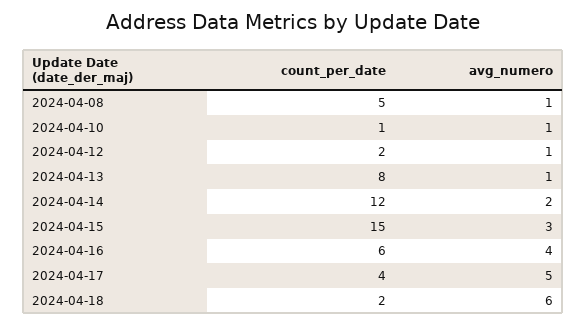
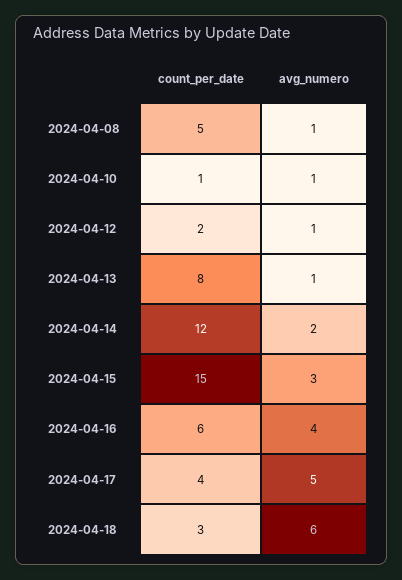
count_per_date, 2024-04-18: 2 -> 3

